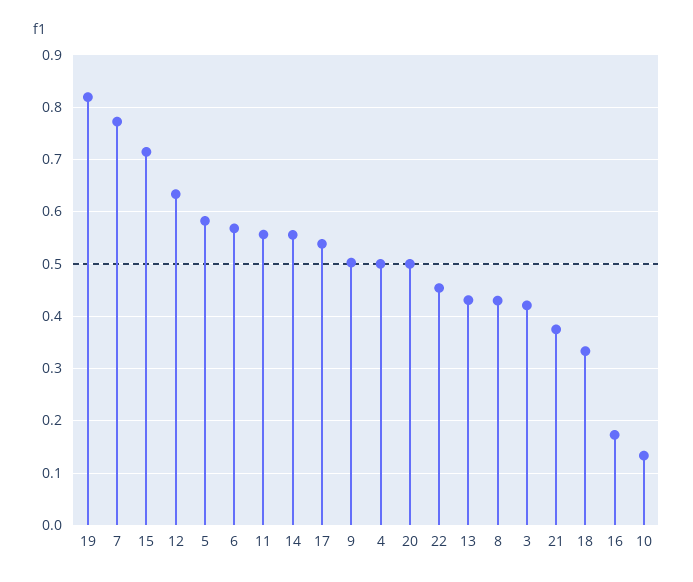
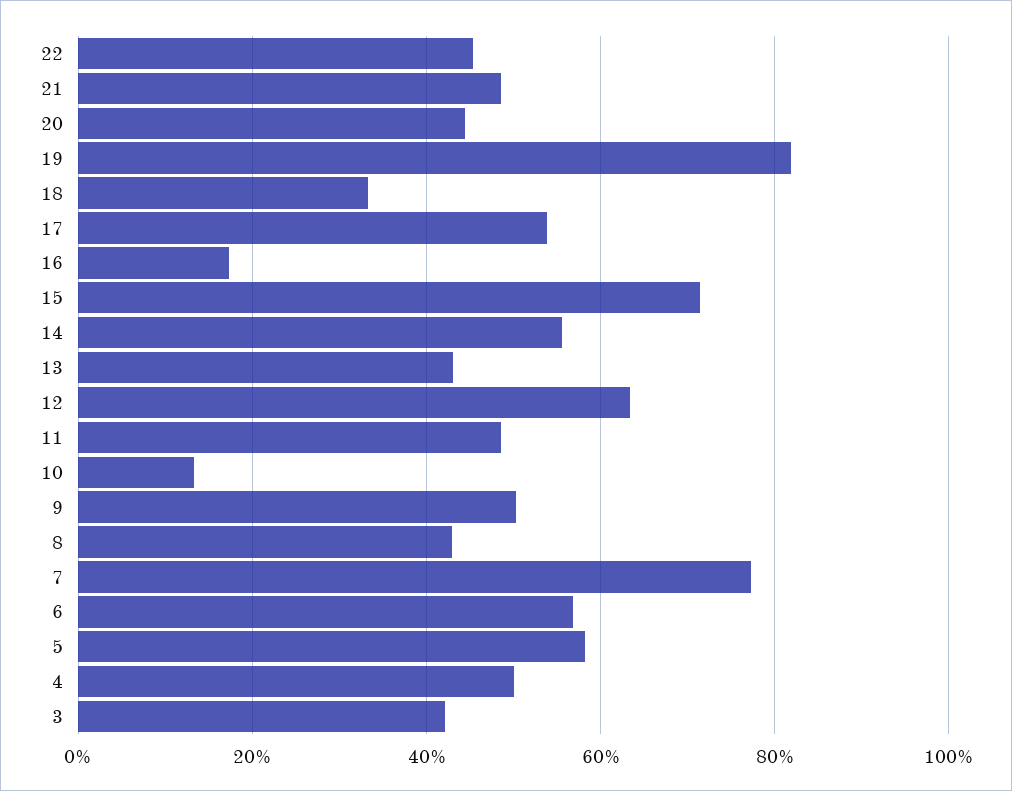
11: 0.56 -> 0.48
20: 0.5 -> 0.44
21: 0.38 -> 0.48

